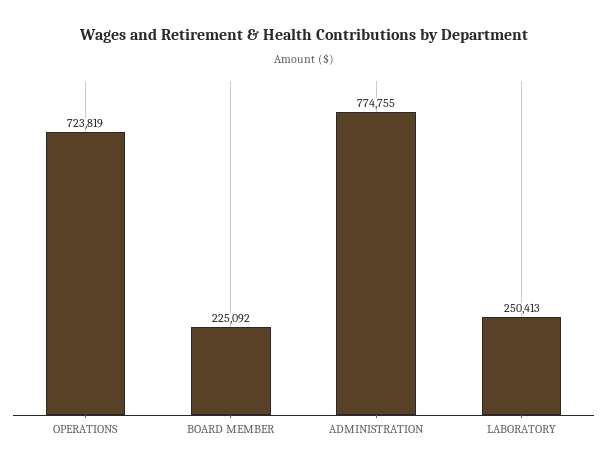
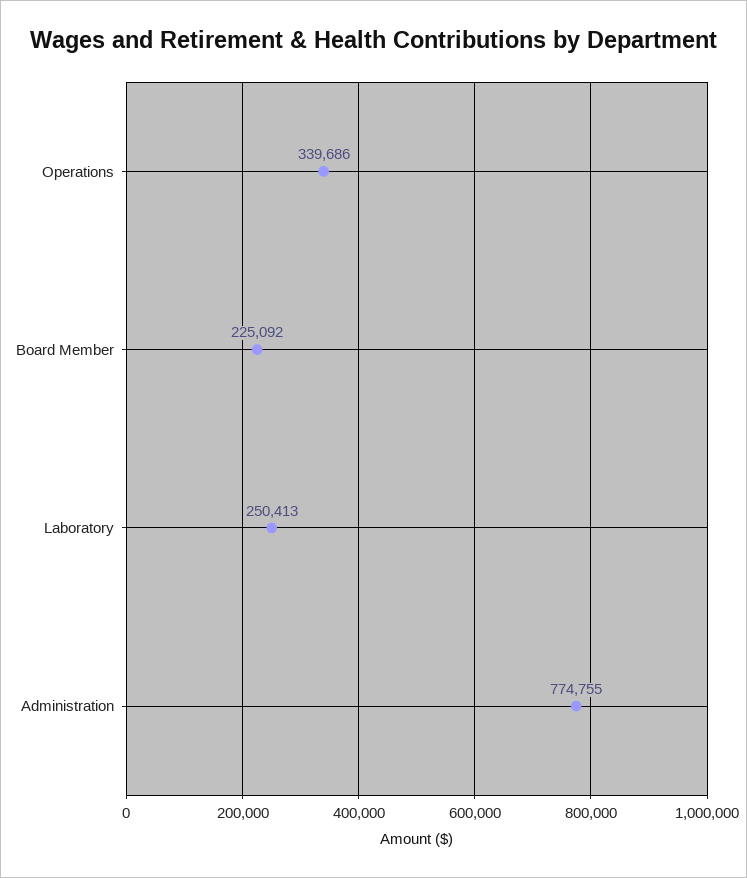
OPERATIONS: 723819 -> 339686

